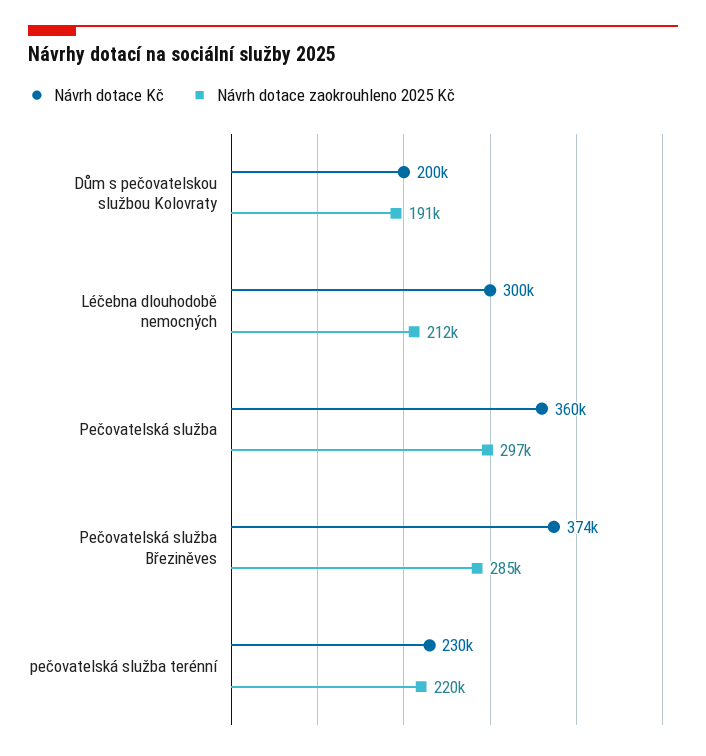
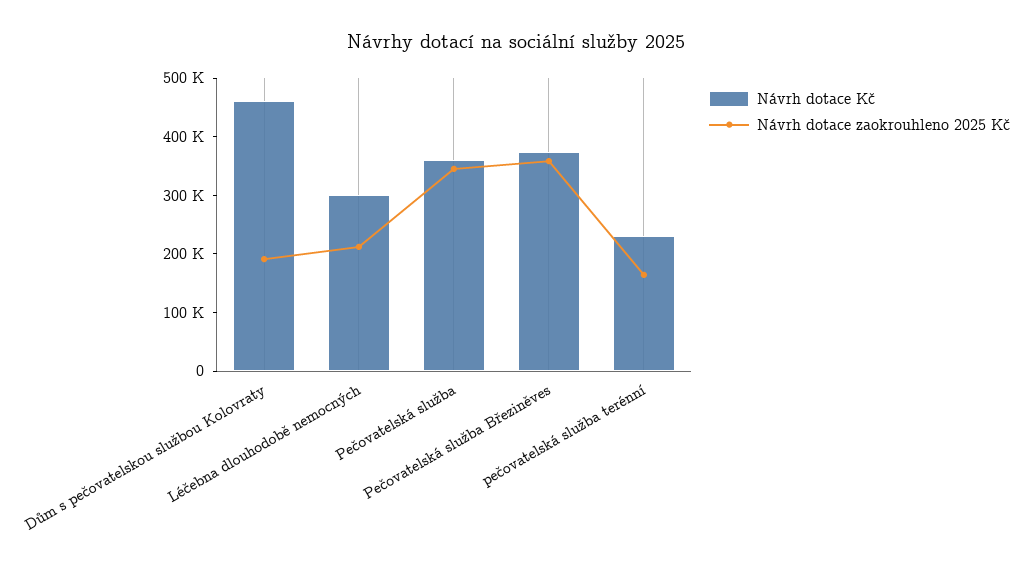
Návrh dotace Kč, Dům s pečovatelskou službou Kolovraty: 200000 -> 460000
Návrh dotace zaokrouhleno 2025 Kč, Pečovatelská služba: 297000 -> 340000
Návrh dotace zaokrouhleno 2025 Kč, Pečovatelská služba Březiněves: 285000 -> 360000
Návrh dotace zaokrouhleno 2025 Kč, pečovatelská služba terénní: 220000 -> 160000

